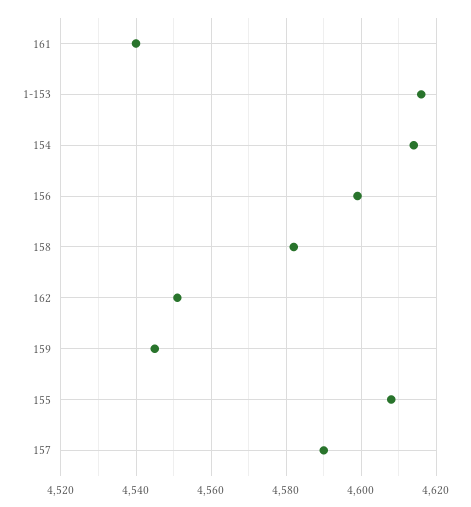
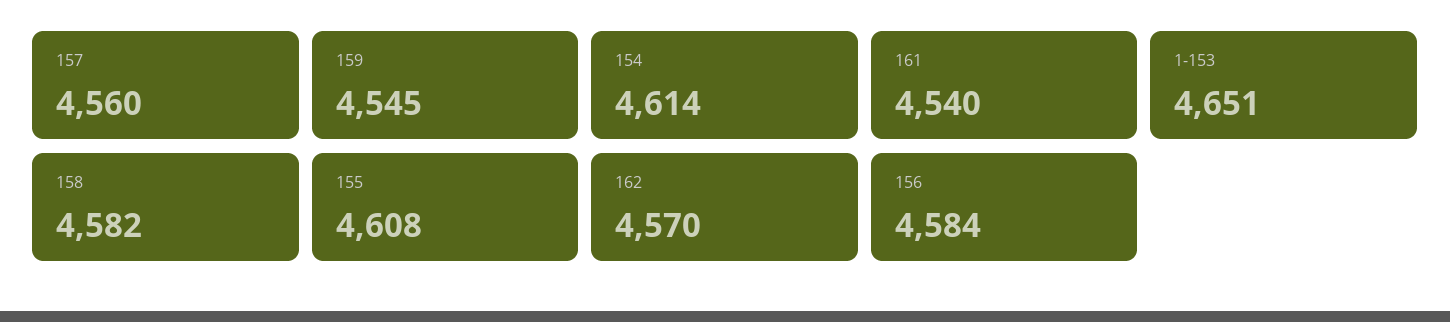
1-153: 4615 -> 4651
156: 4600 -> 4584
162: 4550 -> 4570
157: 4590 -> 4560

